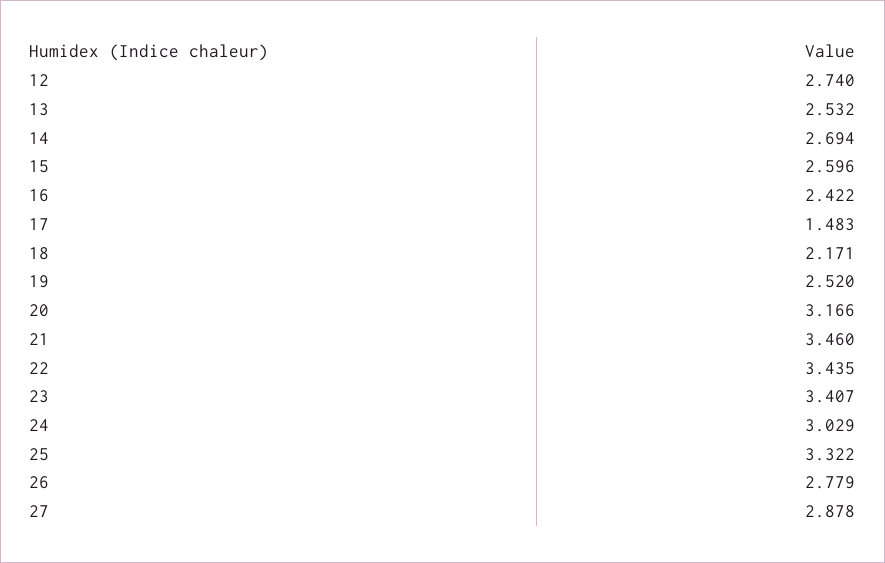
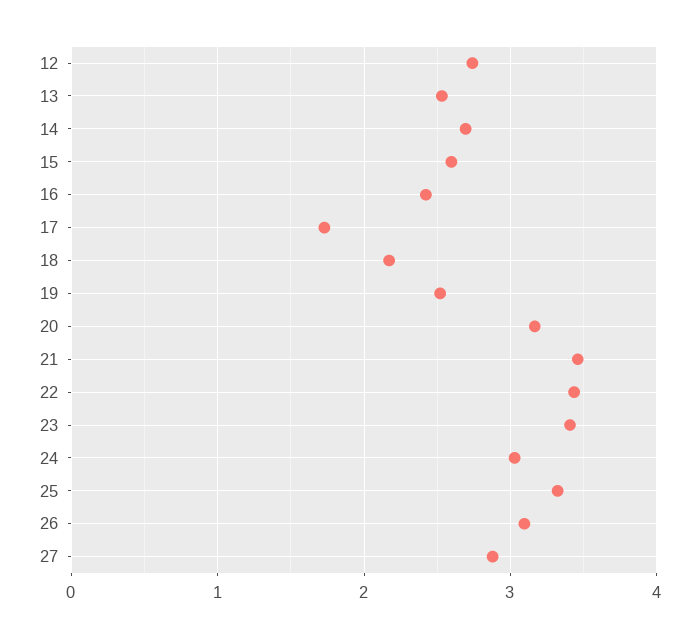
17: 1.483 -> 1.7
26: 2.779 -> 3.1

